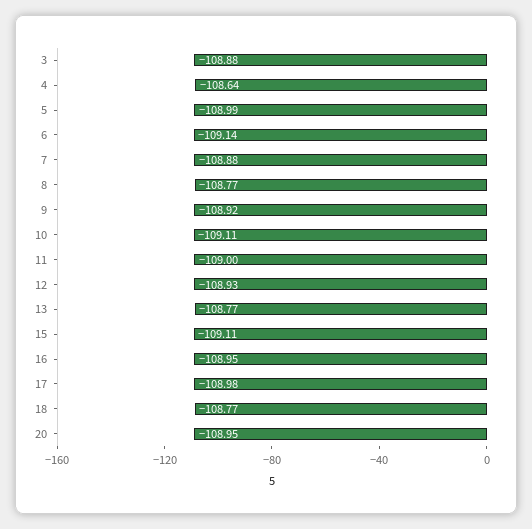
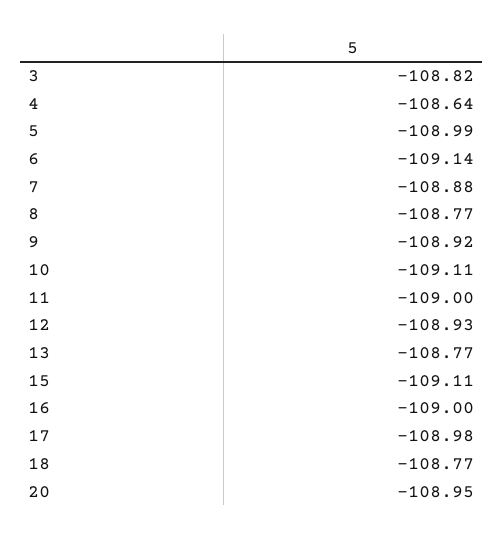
3: -108.88 -> -108.82
16: -108.95 -> -109

